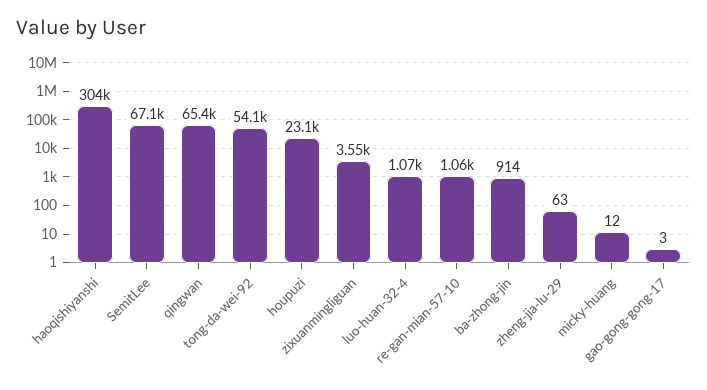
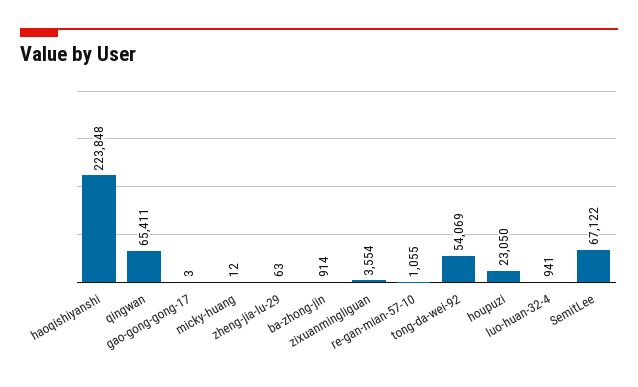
haoqishiyanshi: 304000 -> 223848
luo-huan-32-4: 1070 -> 941

